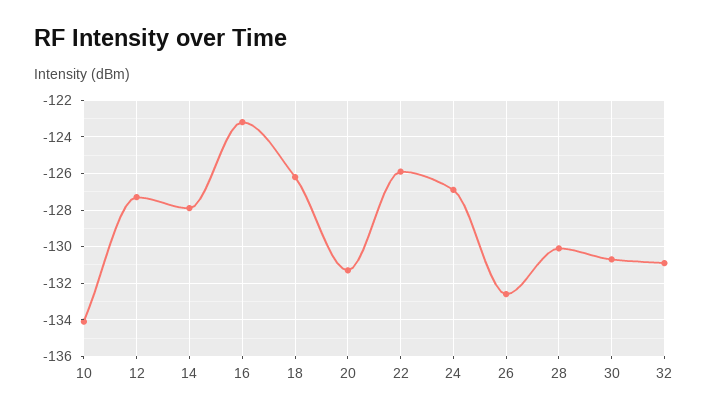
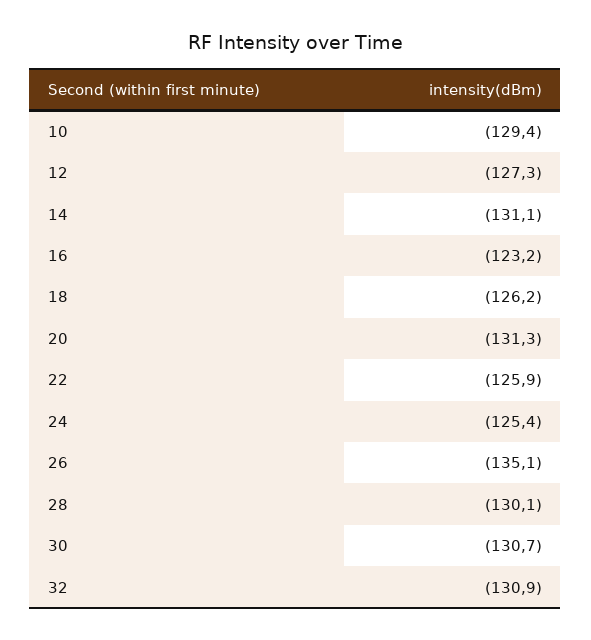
10: -134 -> -129.4
14: -128 -> -131.1
24: -127 -> -125.4
26: -132.5 -> -135.1

